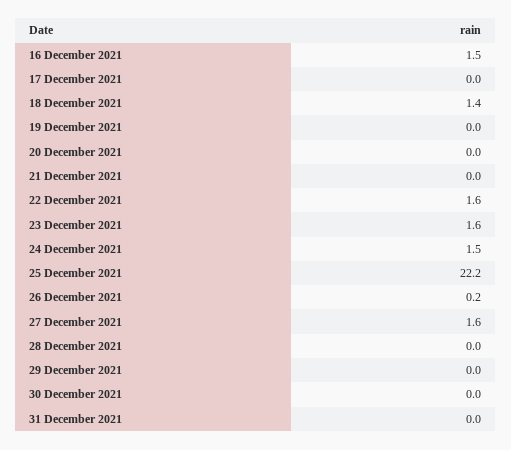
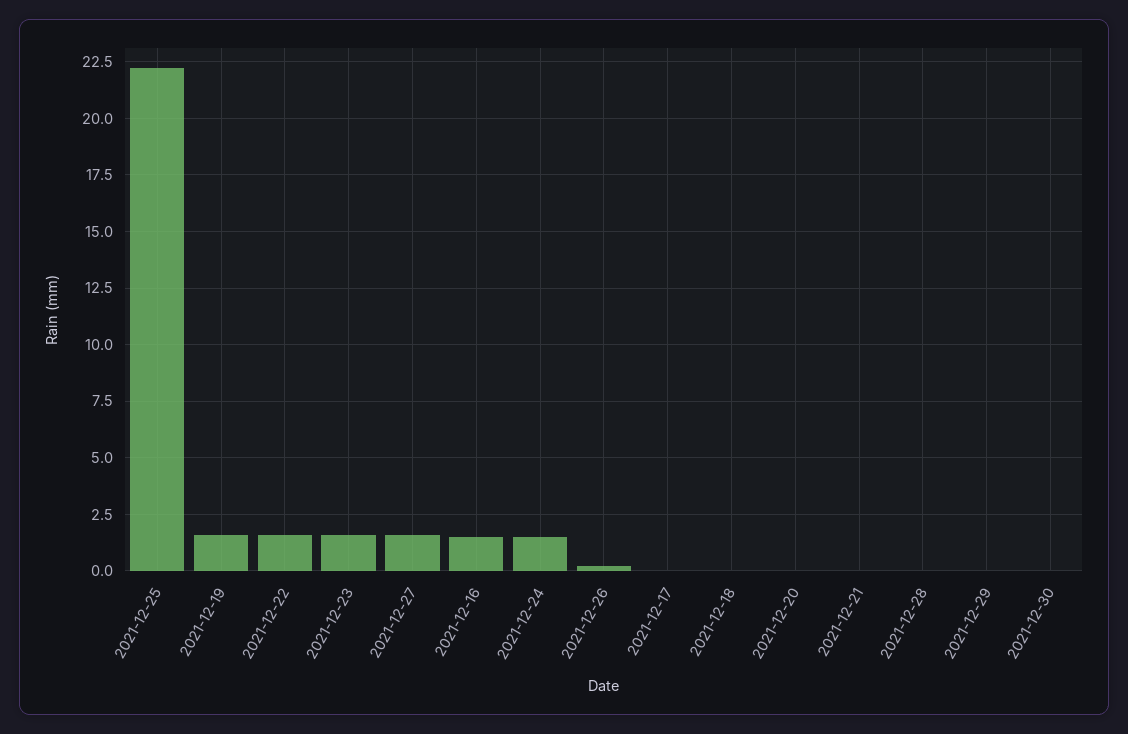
18 December 2021: 1.4 -> 0
19 December 2021: 0 -> 1.5
31 December 2021: 0 -> none

